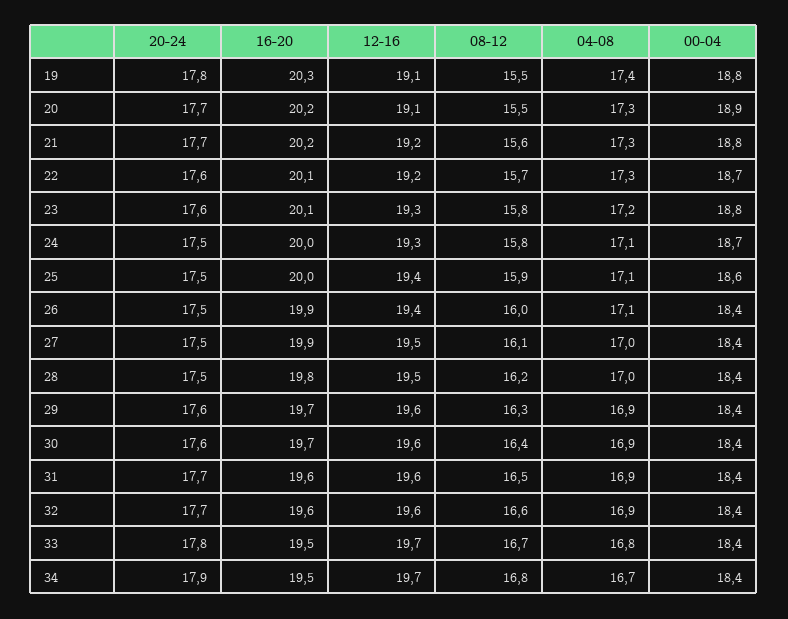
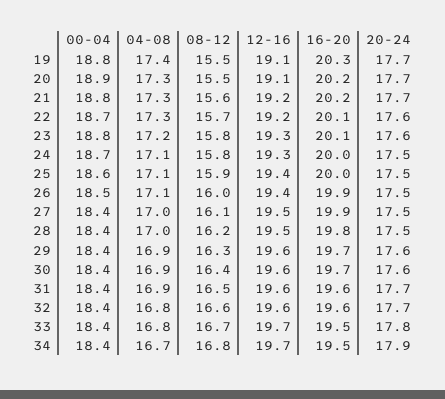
20-24, 19: 17.8 -> 17.7
00-04, 26: 18.4 -> 18.5
04-08, 32: 16.9 -> 16.8

